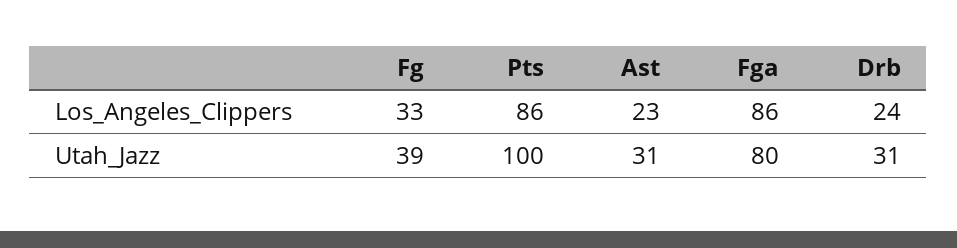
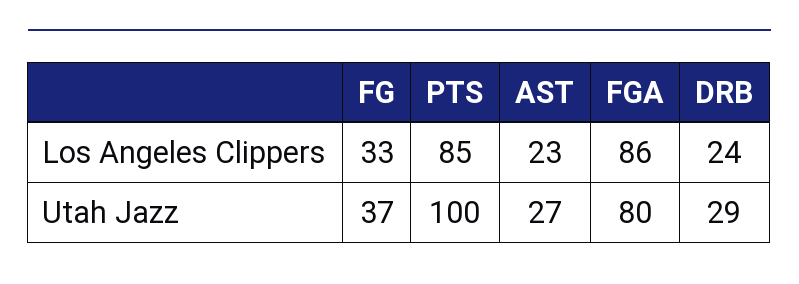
Pts, Los_Angeles_Clippers: 86 -> 85
Fg, Utah_Jazz: 39 -> 37
Ast, Utah_Jazz: 31 -> 27
Drb, Utah_Jazz: 31 -> 29

